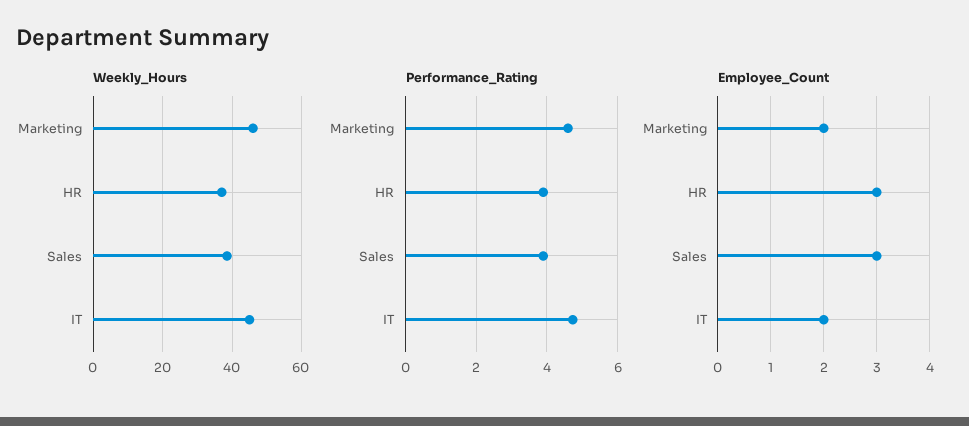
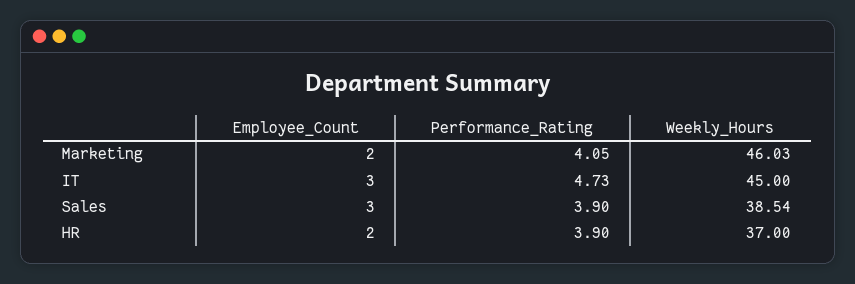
Performance_Rating, Marketing: 4.6 -> 4.05
Employee_Count, HR: 3 -> 2
Employee_Count, IT: 2 -> 3

